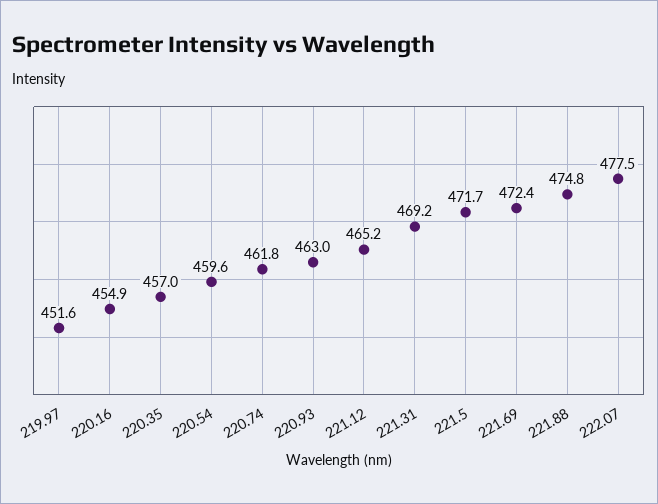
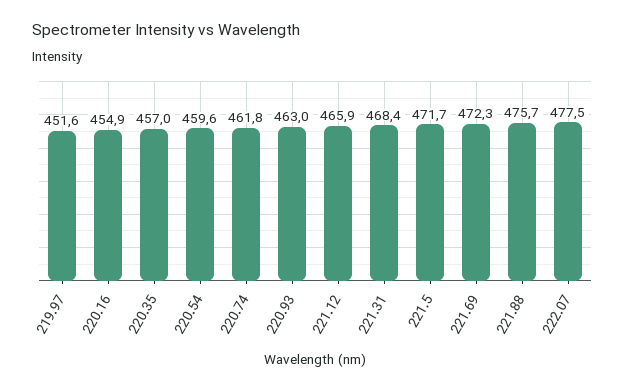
221.12: 465.2 -> 465.9
221.31: 469.2 -> 468.4
221.69: 472.4 -> 472.3
221.88: 474.8 -> 475.7

